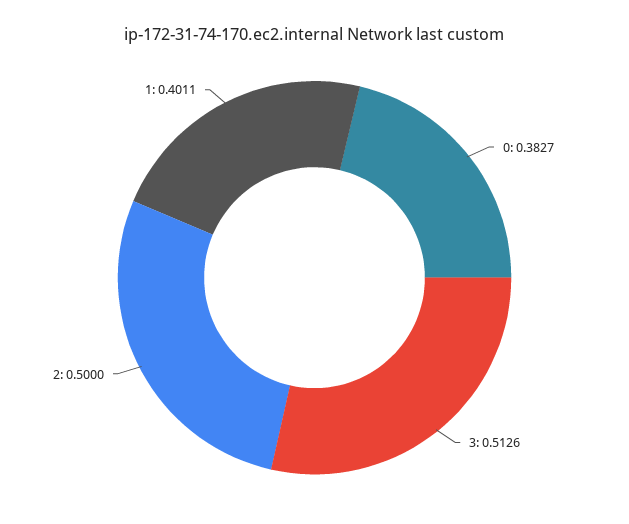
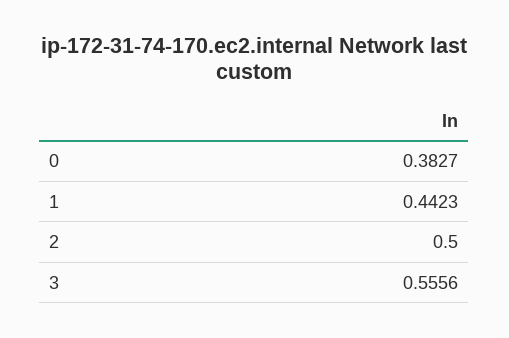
3: 0.5126 -> 0.5556
1: 0.4011 -> 0.4423

